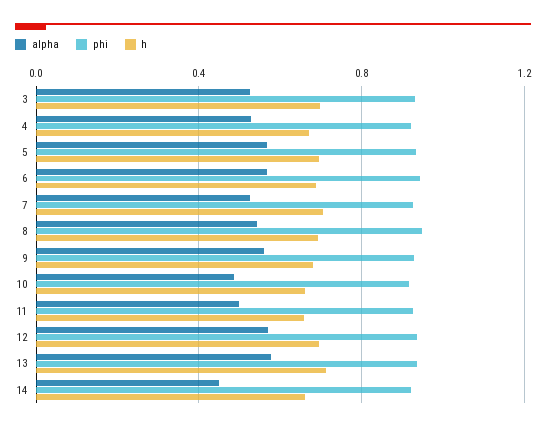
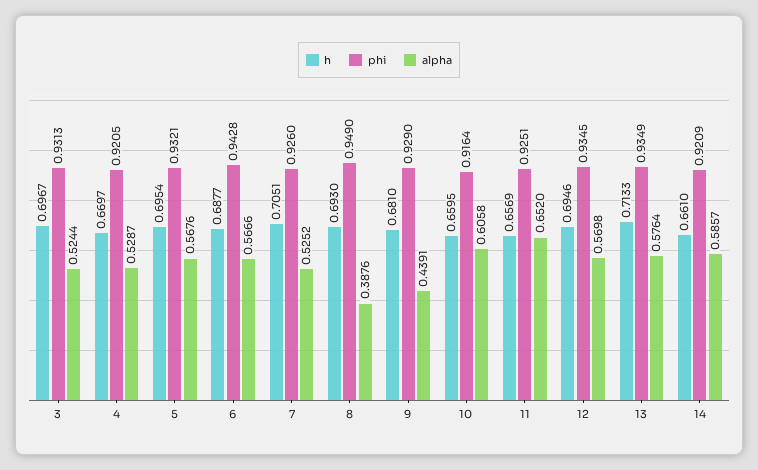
alpha, 8: 0.55 -> 0.3876
alpha, 9: 0.55 -> 0.4391
alpha, 10: 0.5 -> 0.6058
alpha, 11: 0.5 -> 0.652
alpha, 14: 0.45 -> 0.5857

